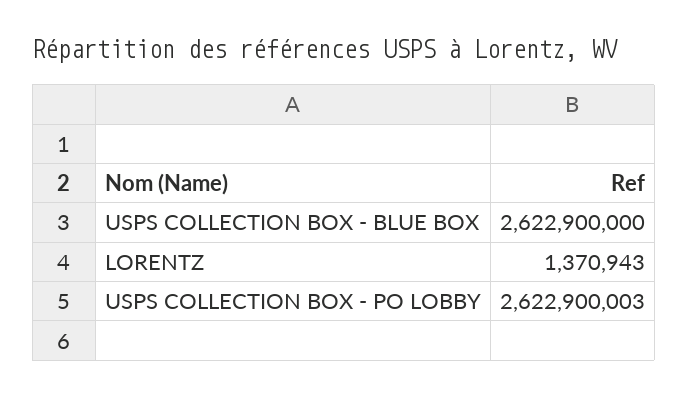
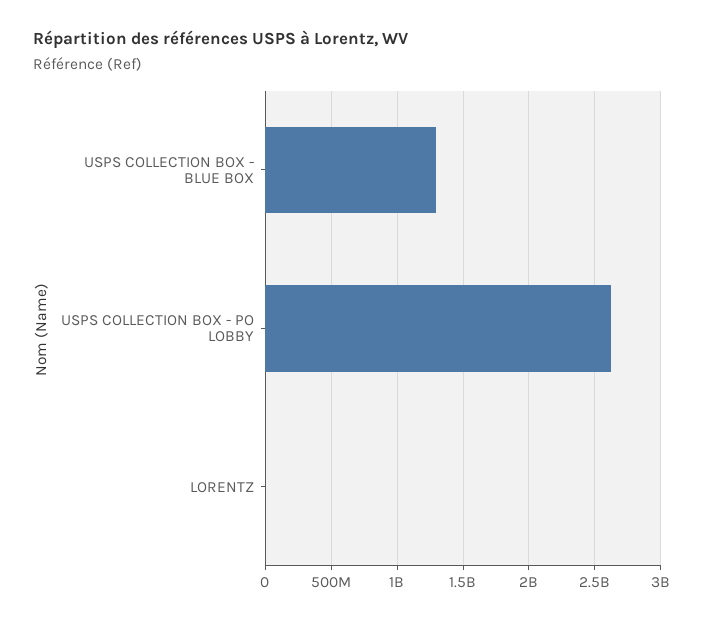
USPS COLLECTION BOX - BLUE BOX: 2622900000 -> 1300000000

